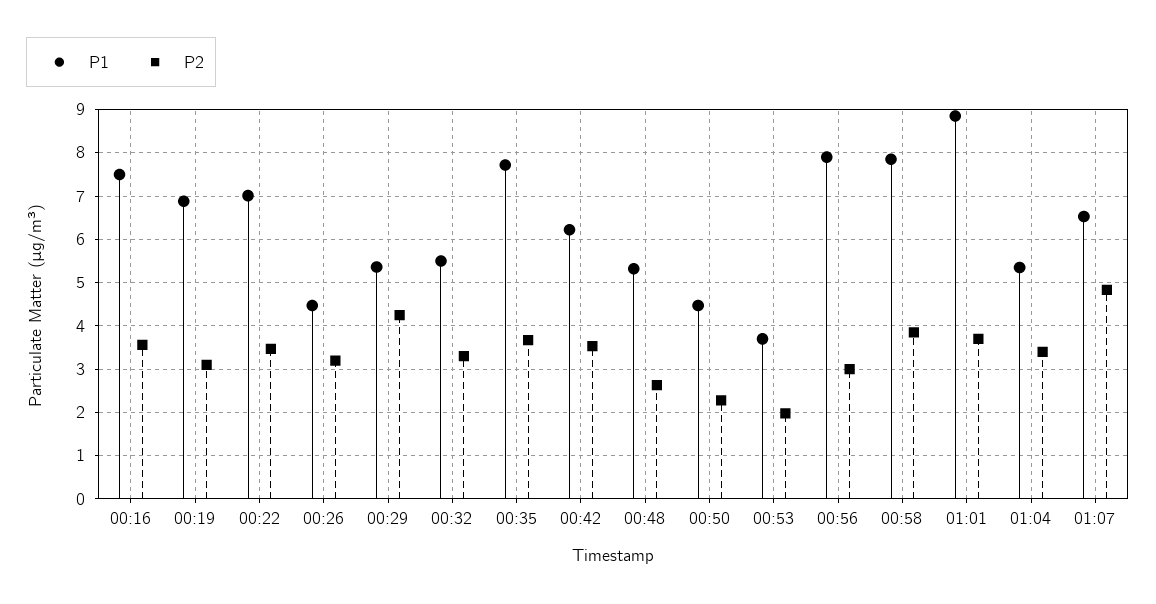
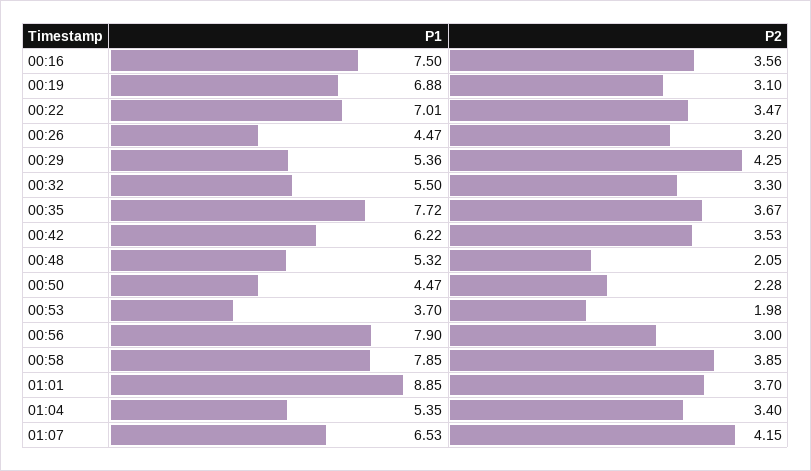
P2, 00:48: 2.6 -> 2.05
P2, 01:07: 4.8 -> 4.15

